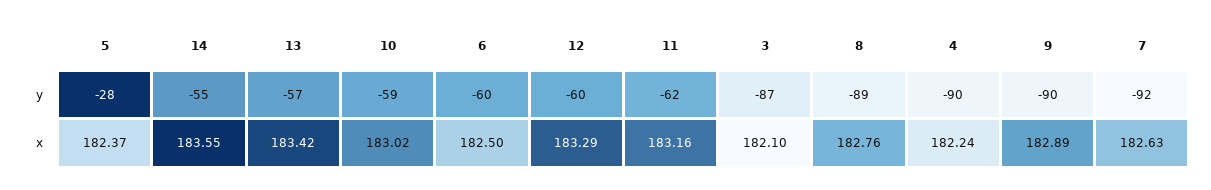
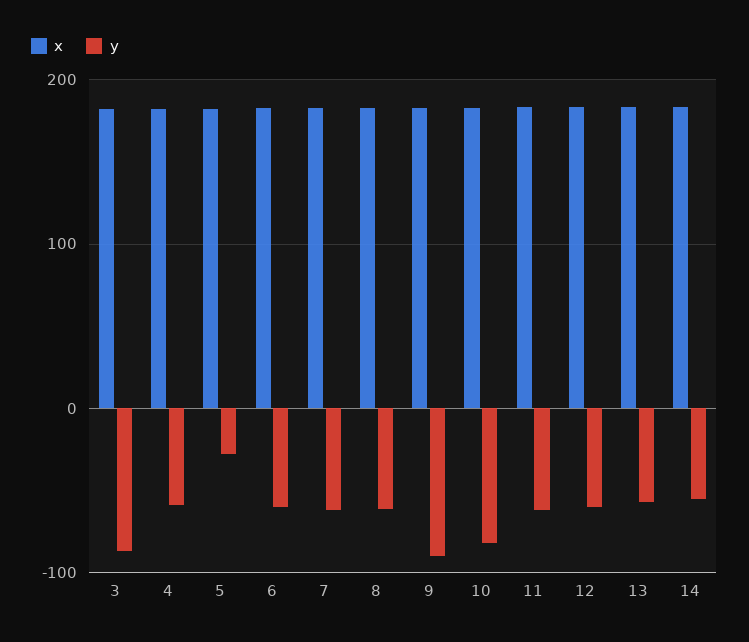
y, 10: -59 -> -80
y, 8: -89 -> -60
y, 4: -90 -> -60
y, 7: -92 -> -60

